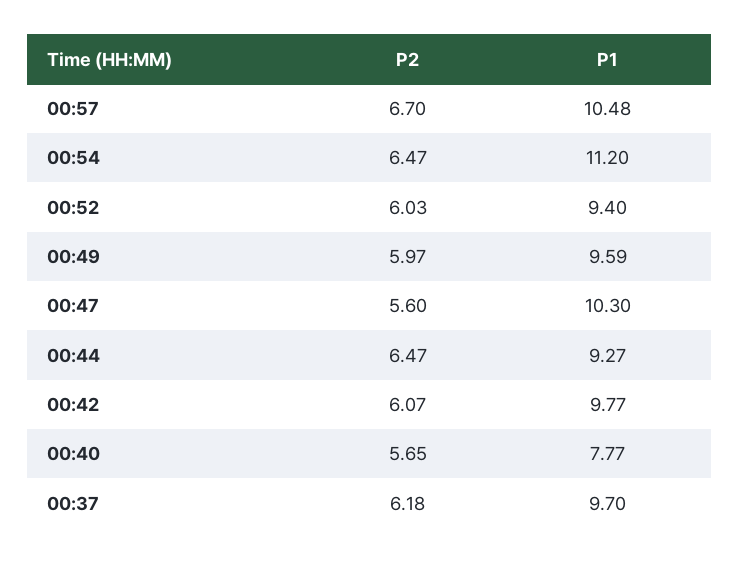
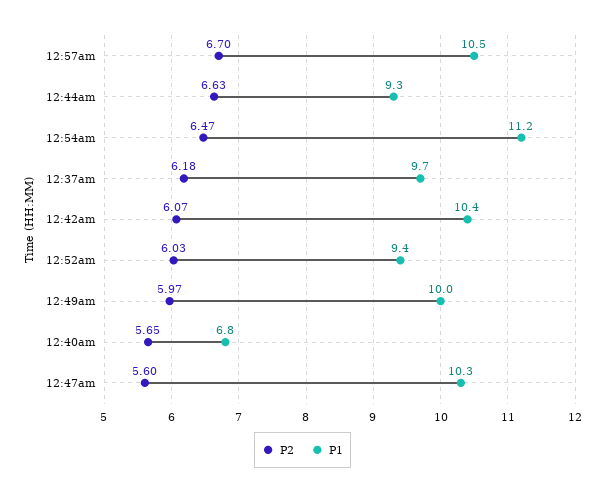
P1, 00:49: 9.59 -> 10
P2, 00:44: 6.47 -> 6.63
P1, 00:42: 9.77 -> 10.4
P1, 00:40: 7.77 -> 6.8

